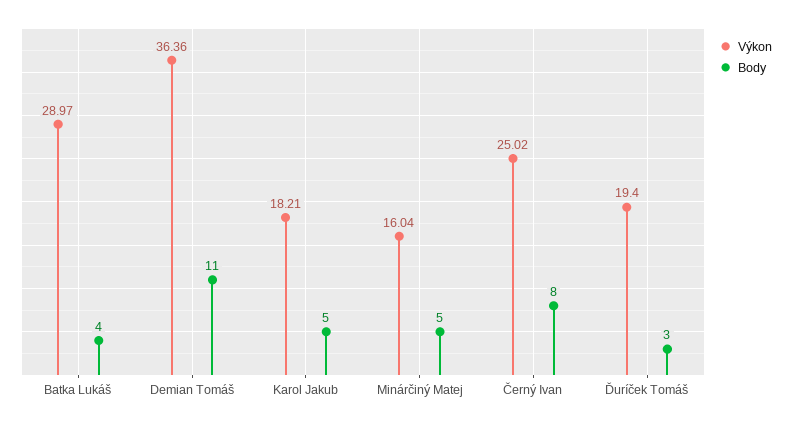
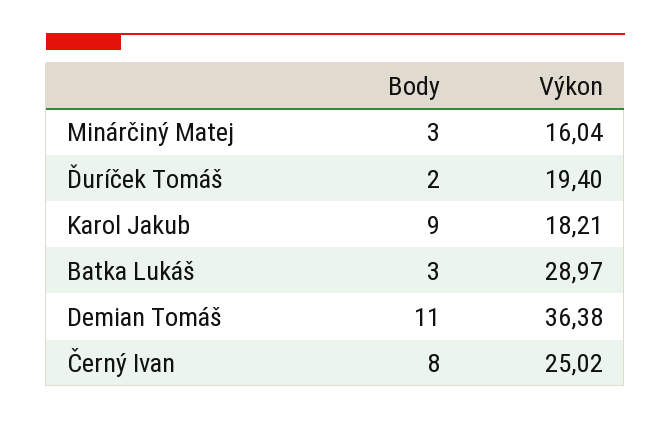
Body, Batka Lukáš: 4 -> 3
Výkon, Demian Tomáš: 36.36 -> 36.38
Body, Karol Jakub: 5 -> 9
Body, Minárčiný Matej: 5 -> 3
Body, Ďuríček Tomáš: 3 -> 2

